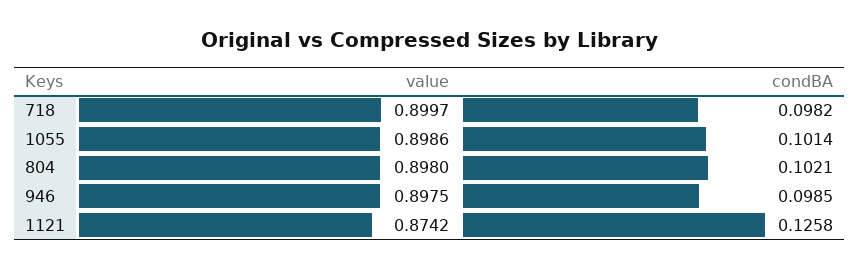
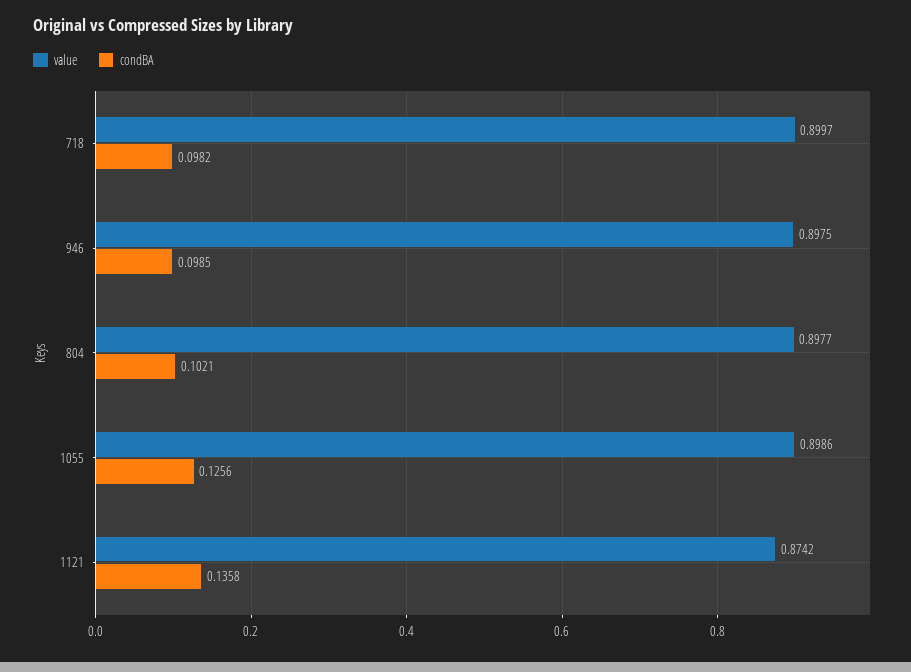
condBA, 1055: 0.1014 -> 0.1256
value, 804: 0.898 -> 0.8977
condBA, 1121: 0.1258 -> 0.1358

